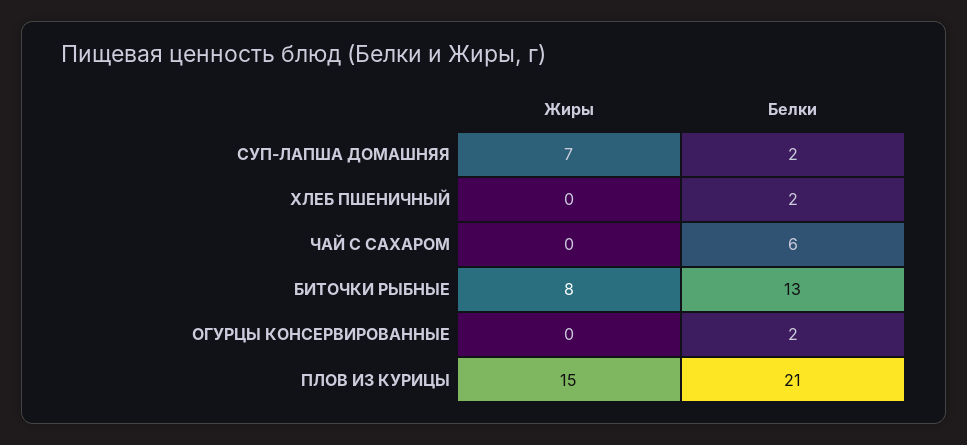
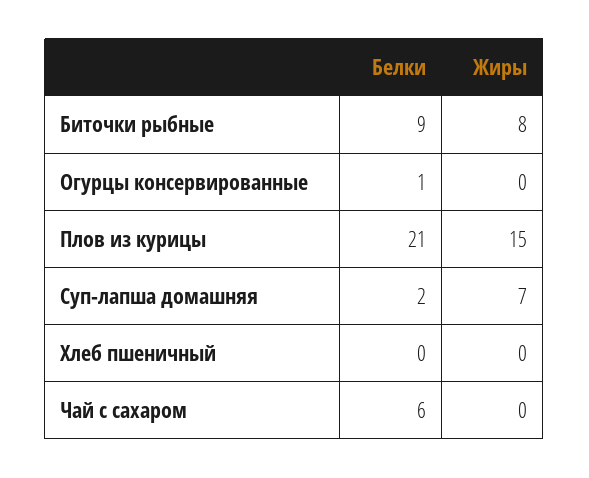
Белки, ХЛЕБ ПШЕНИЧНЫЙ: 2 -> 0
Белки, БИТОЧКИ РЫБНЫЕ: 13 -> 9
Белки, ОГУРЦЫ КОНСЕРВИРОВАННЫЕ: 2 -> 1

